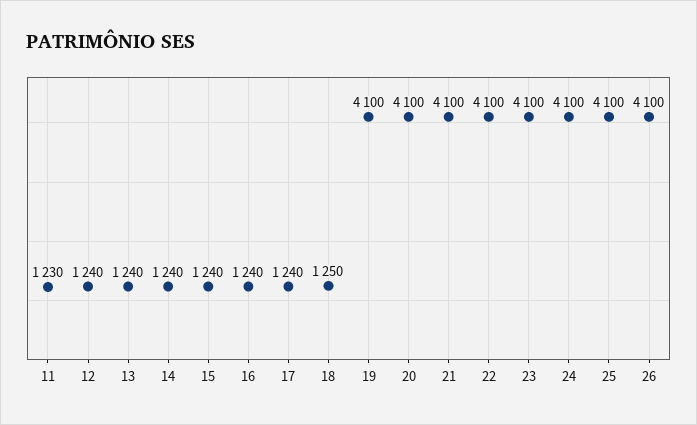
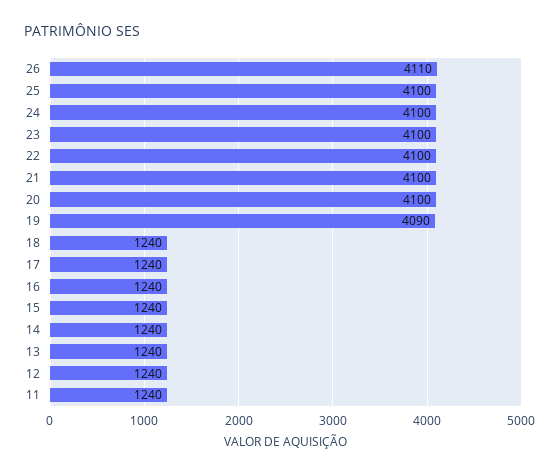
11: 1230 -> 1240
18: 1250 -> 1240
19: 4100 -> 4090
26: 4100 -> 4110

